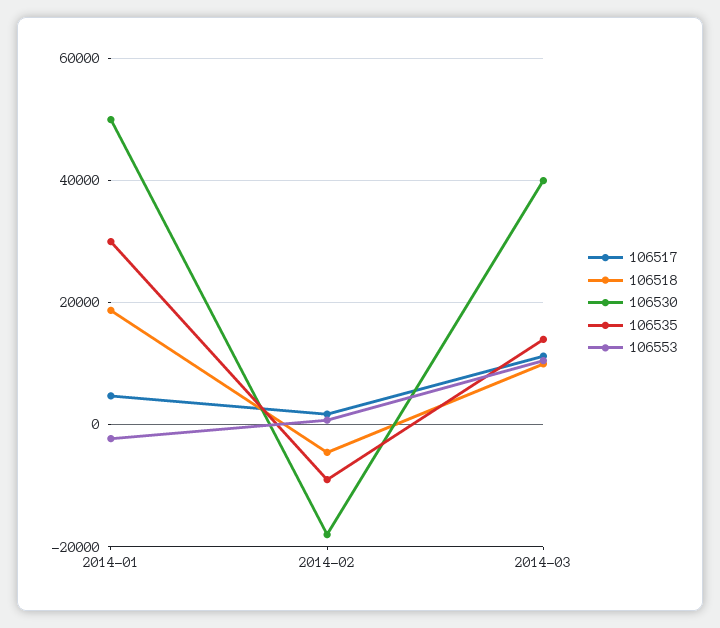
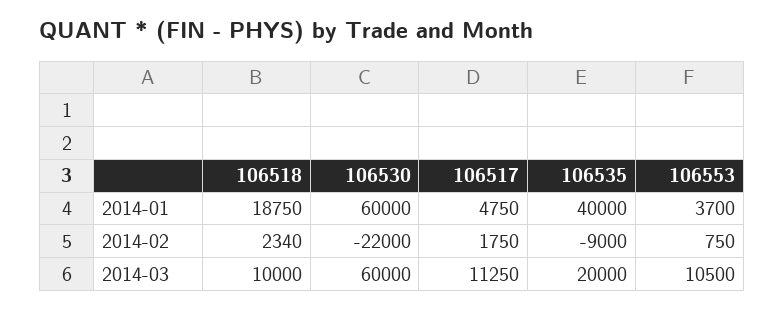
106530, 2014-01: 50000 -> 60000
106535, 2014-01: 30000 -> 40000
106553, 2014-01: -2000 -> 3700
106518, 2014-02: -4000 -> 2340
106530, 2014-02: -18000 -> -22000
106530, 2014-03: 40000 -> 60000
106535, 2014-03: 14000 -> 20000

